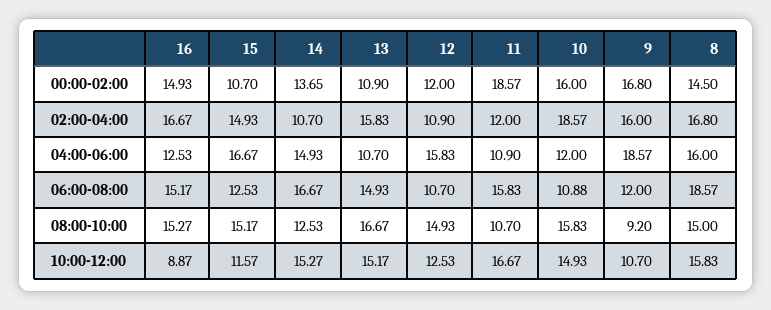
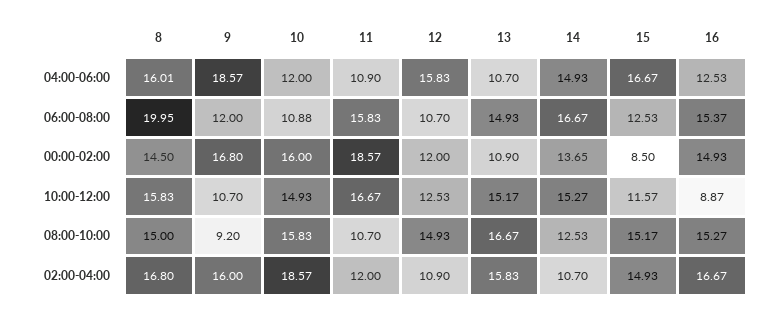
15, 00:00-02:00: 10.7 -> 8.5
8, 04:00-06:00: 16 -> 16.01
16, 06:00-08:00: 15.17 -> 15.37
8, 06:00-08:00: 18.57 -> 19.95

